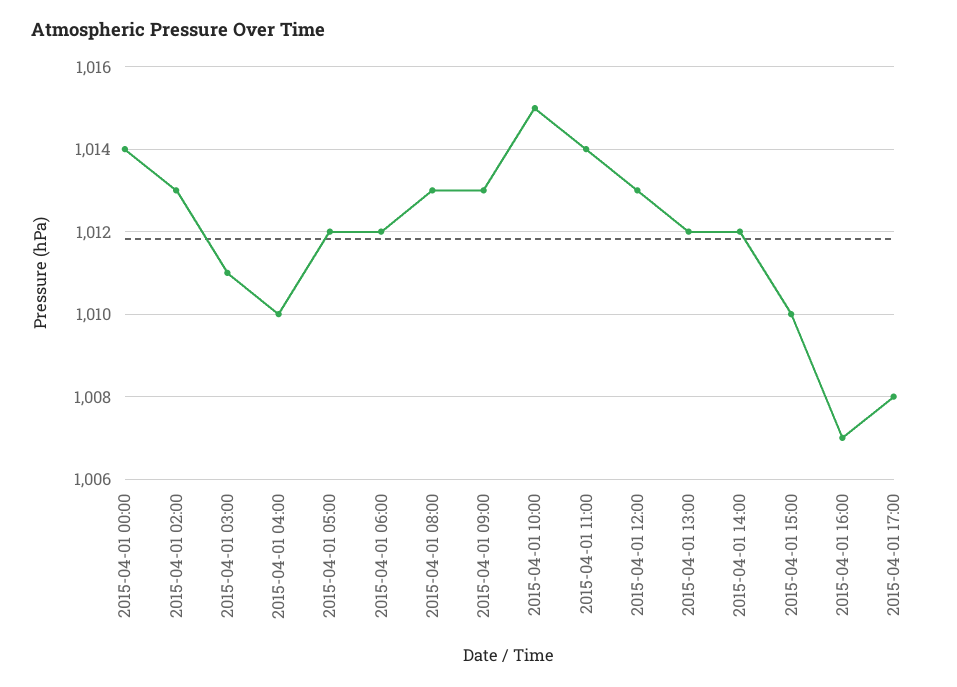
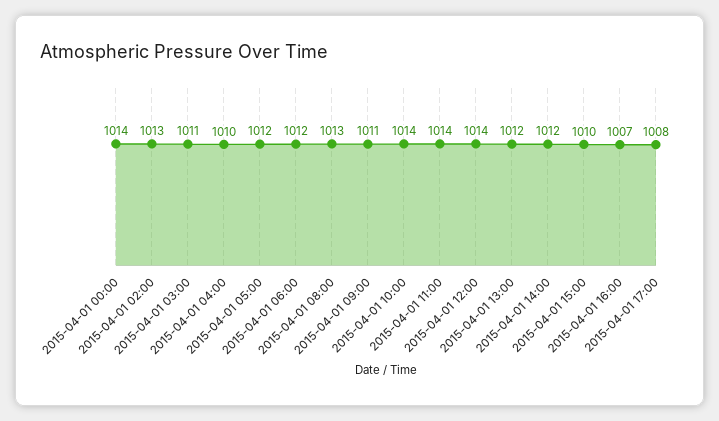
2015-04-01 09:00: 1013 -> 1011
2015-04-01 10:00: 1015 -> 1014
2015-04-01 12:00: 1013 -> 1014

